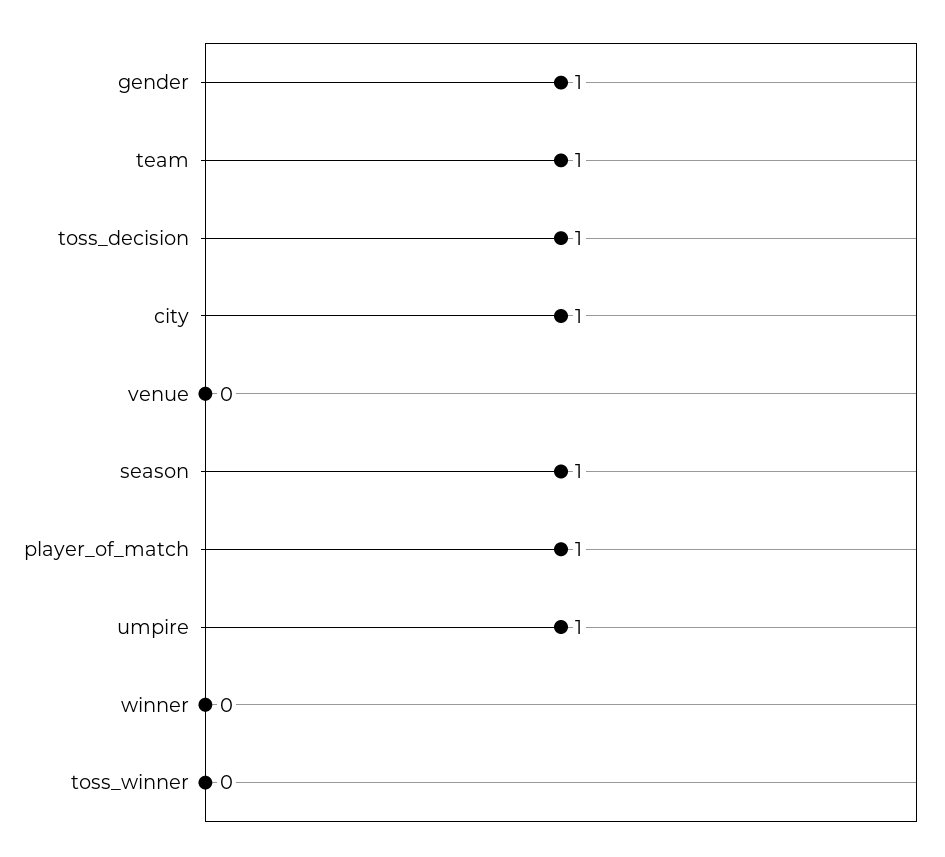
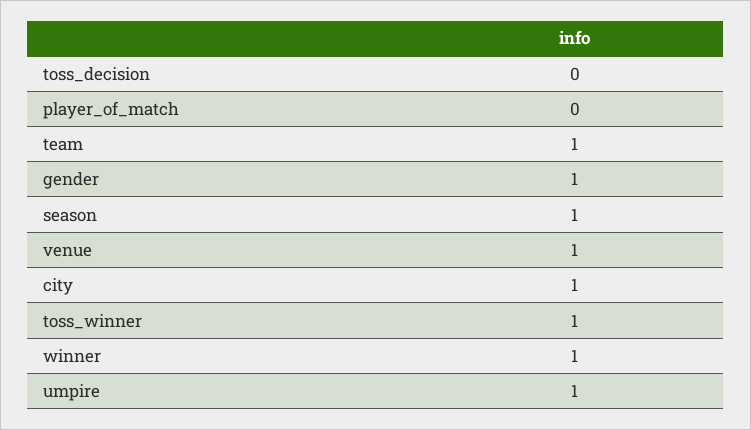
toss_decision: 1 -> 0
venue: 0 -> 1
player_of_match: 1 -> 0
winner: 0 -> 1
toss_winner: 0 -> 1

